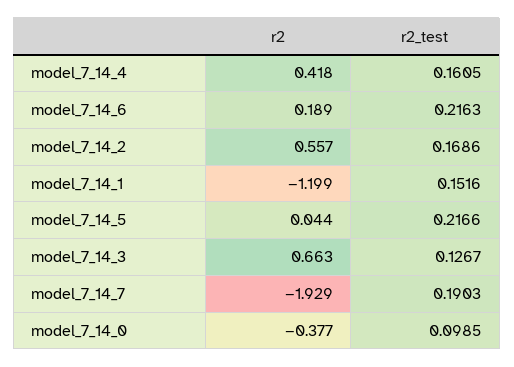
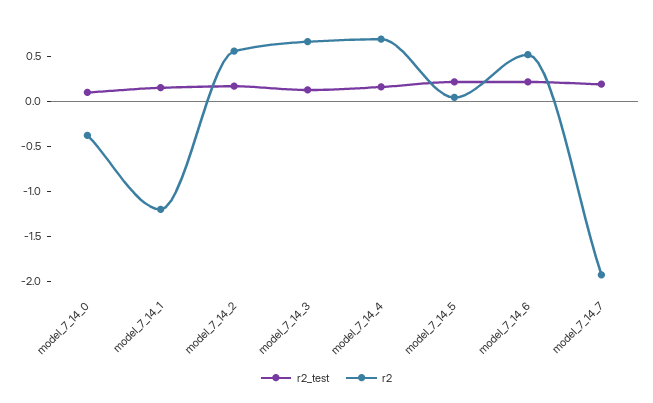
r2, model_7_14_4: 0.418 -> 0.7
r2, model_7_14_6: 0.189 -> 0.5

